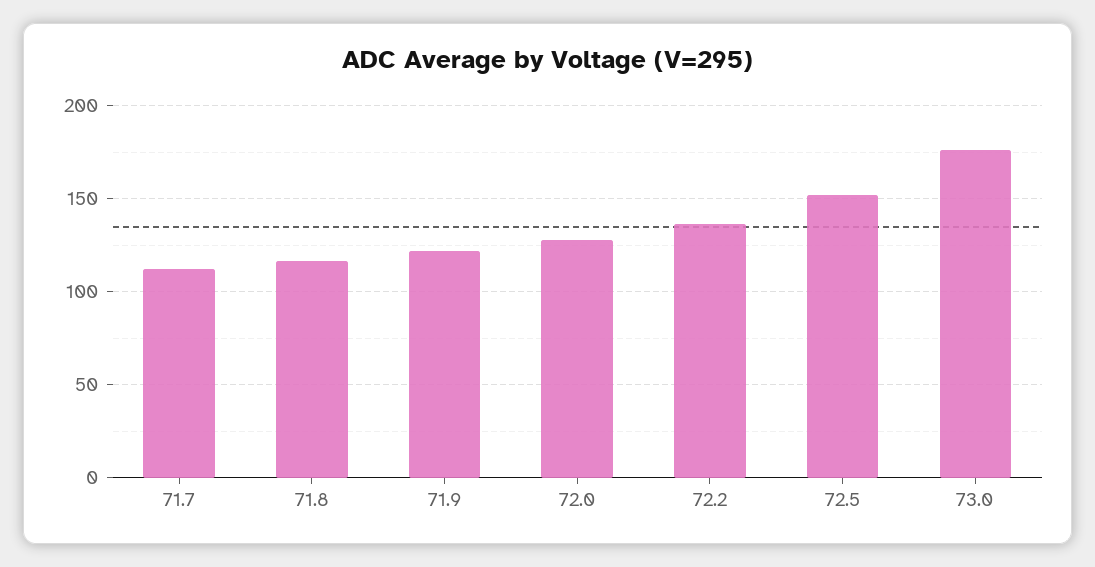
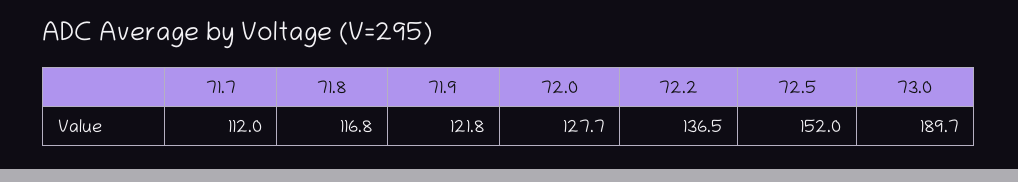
73.0: 175 -> 189.7

